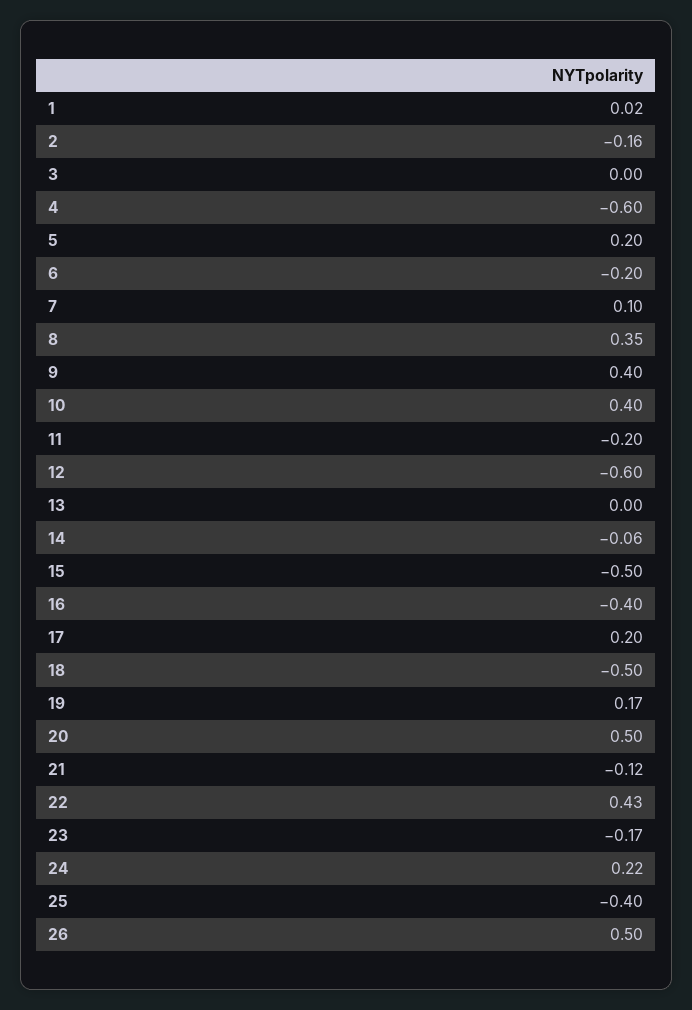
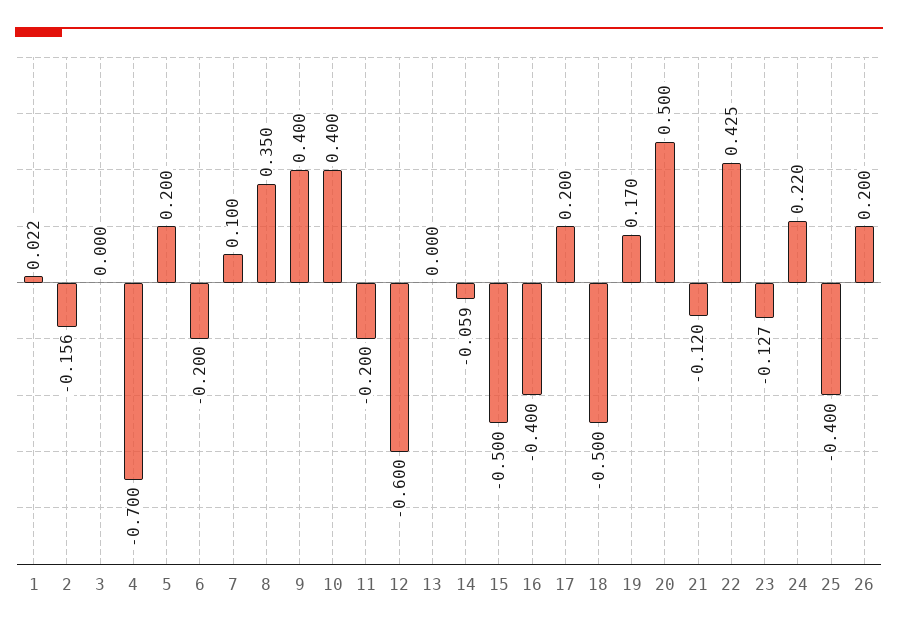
4: -0.6 -> -0.7
23: -0.17 -> -0.127
26: 0.5 -> 0.2

